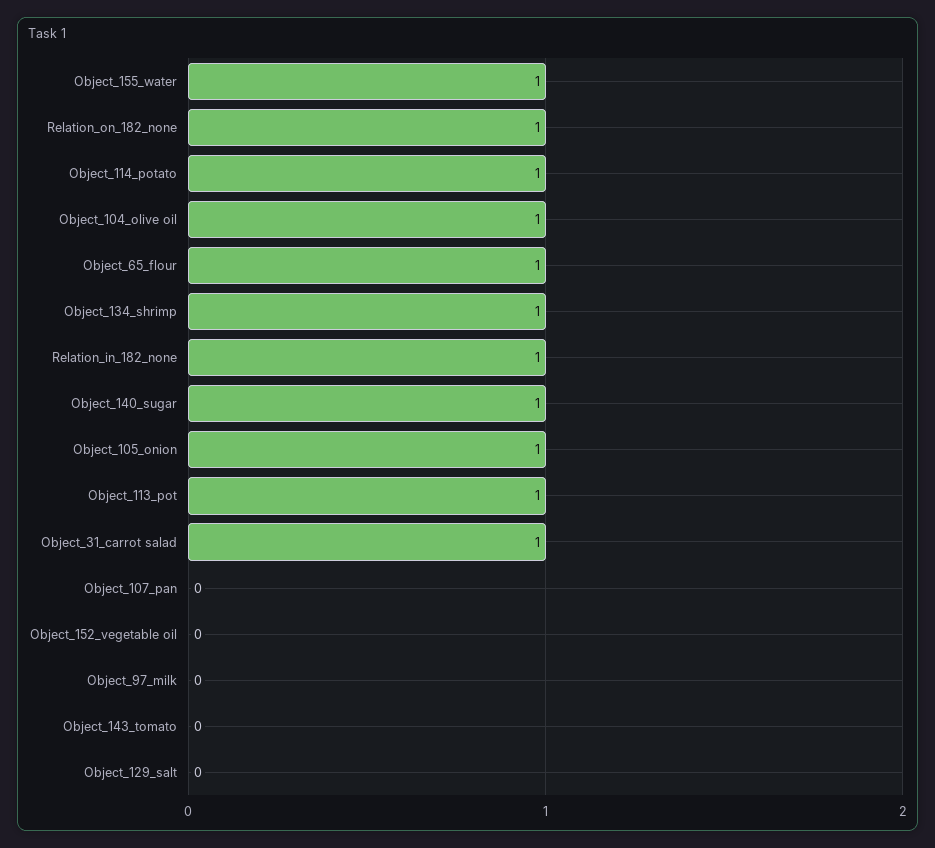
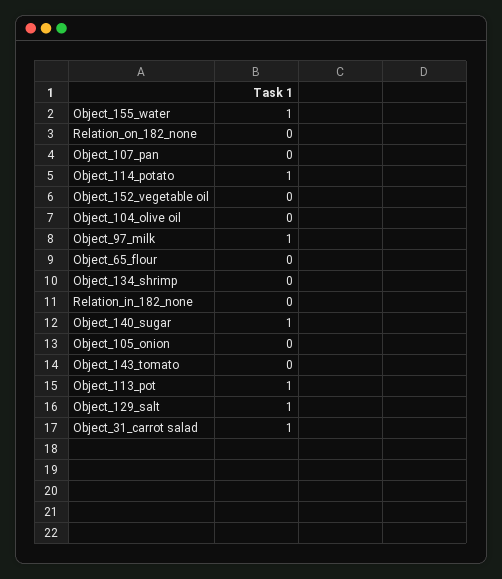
Relation_on_182_none: 1 -> 0
Object_104_olive oil: 1 -> 0
Object_65_flour: 1 -> 0
Object_134_shrimp: 1 -> 0
Relation_in_182_none: 1 -> 0
Object_105_onion: 1 -> 0
Object_97_milk: 0 -> 1
Object_129_salt: 0 -> 1

